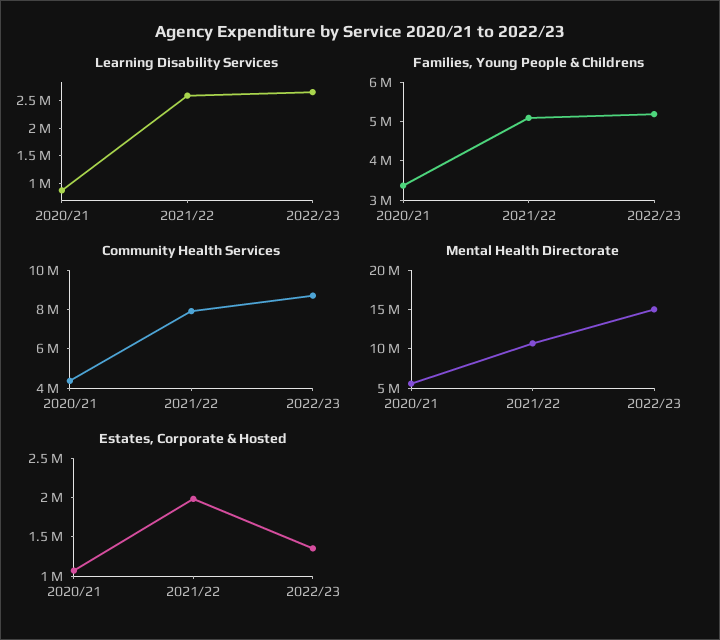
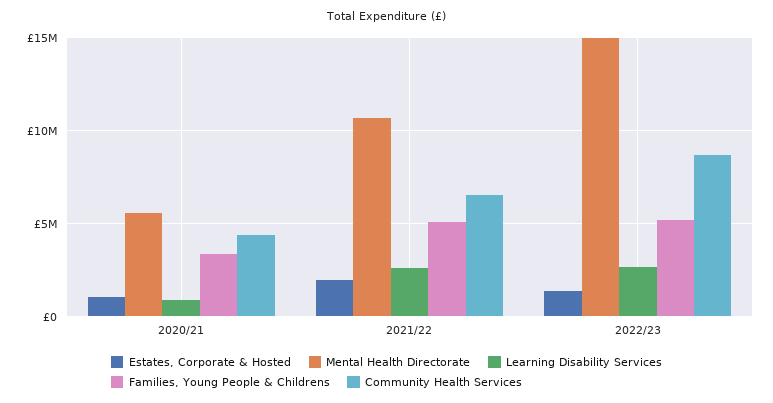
Community Health Services, 2021/22: 8000000 -> 6500000

